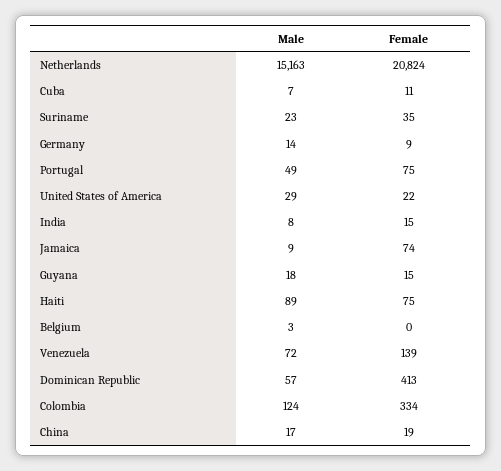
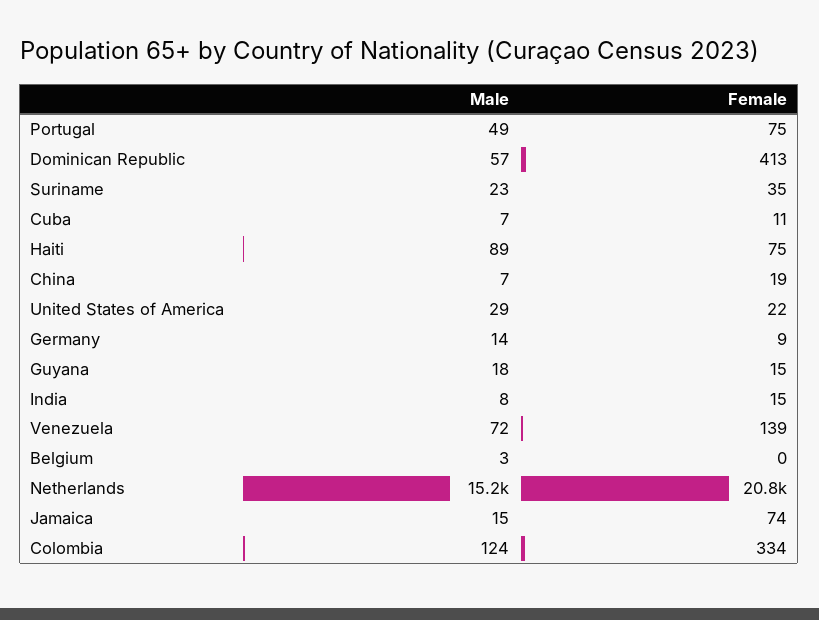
Male, Jamaica: 9 -> 15
Male, China: 17 -> 7

